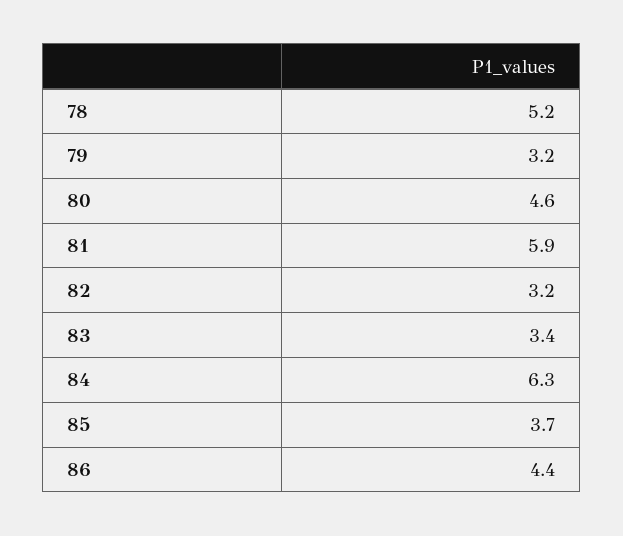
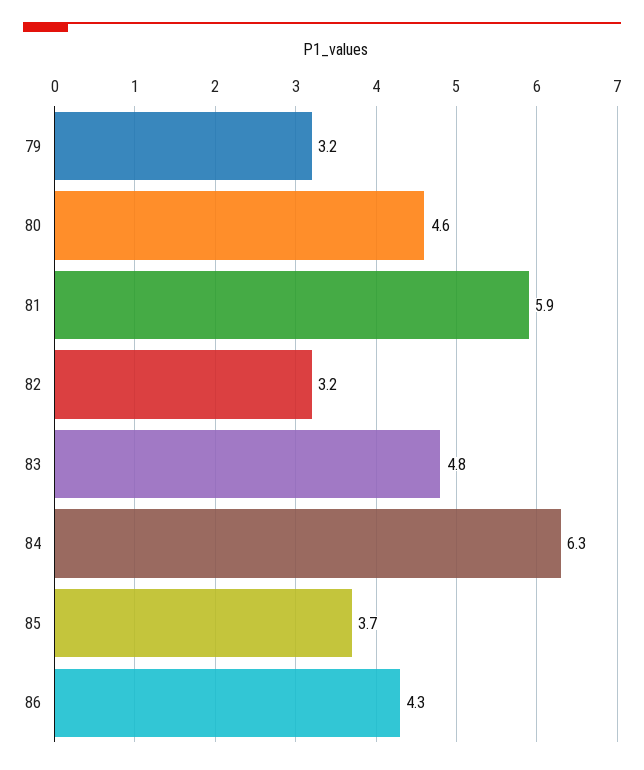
78: 5.2 -> none
83: 3.4 -> 4.8
86: 4.4 -> 4.3

